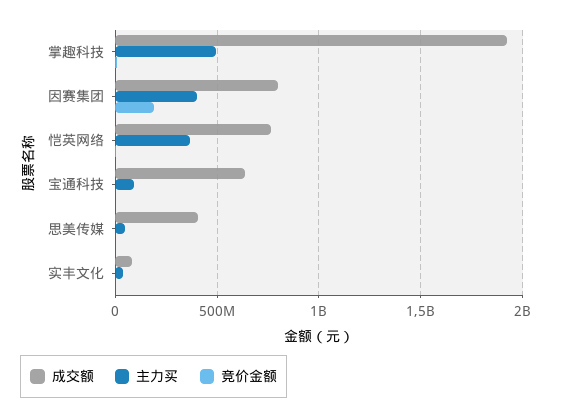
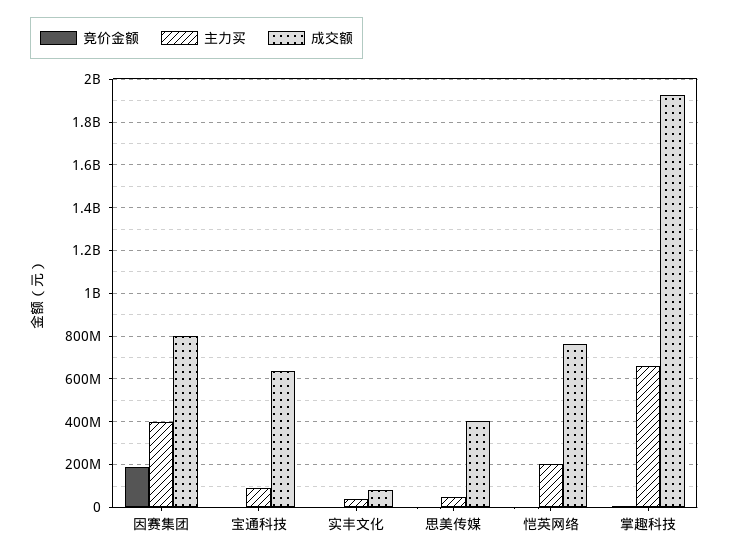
主力买, 掌趣科技: 500000000 -> 650000000
主力买, 恺英网络: 350000000 -> 200000000

